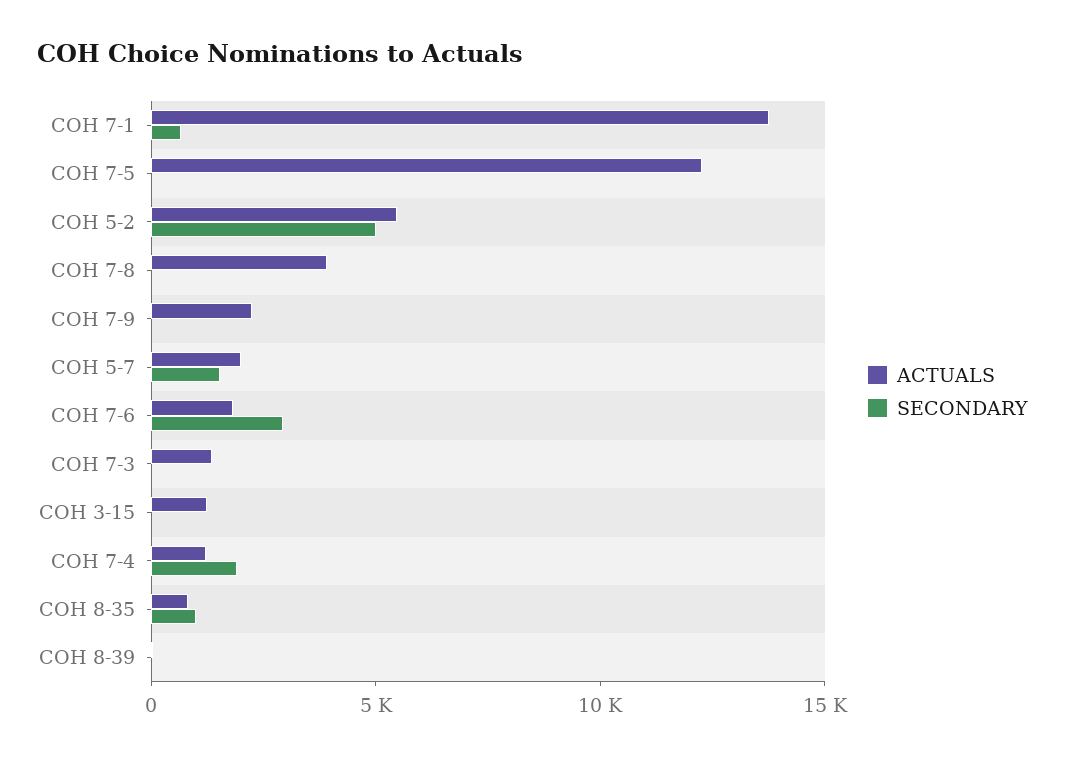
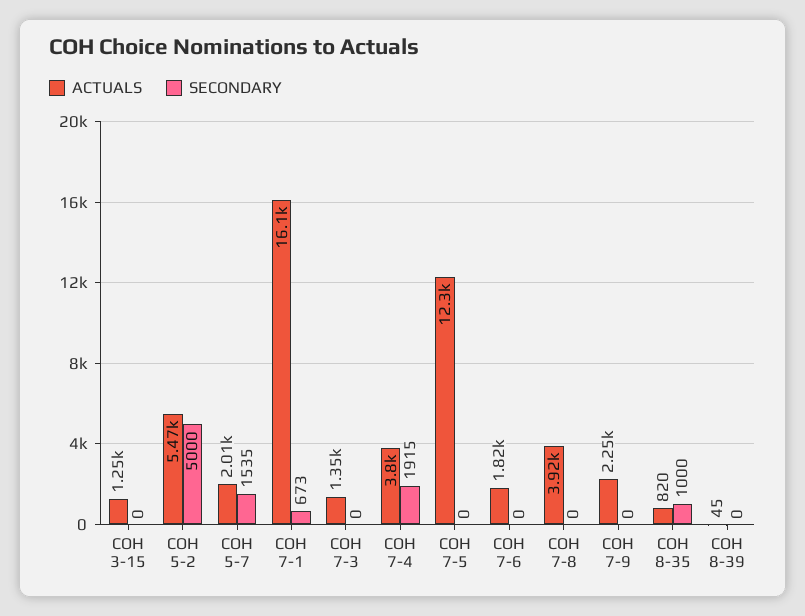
ACTUALS, COH 7-1: 14000 -> 16100
SECONDARY, COH 7-6: 3000 -> 0
ACTUALS, COH 7-4: 1000 -> 3800

